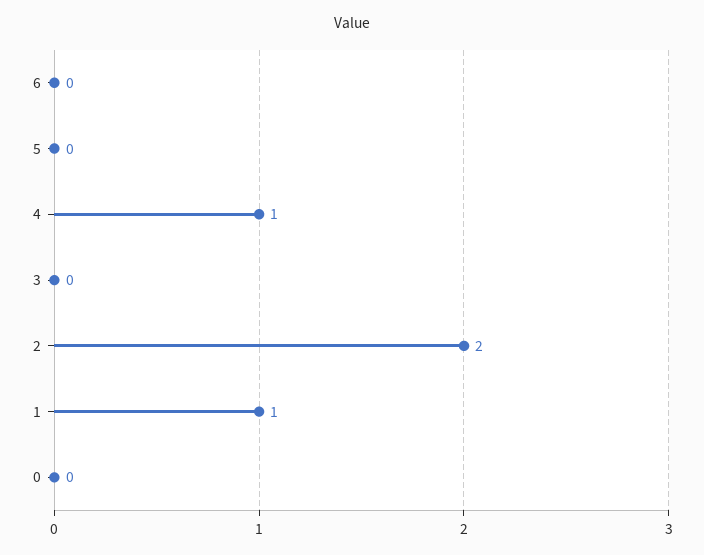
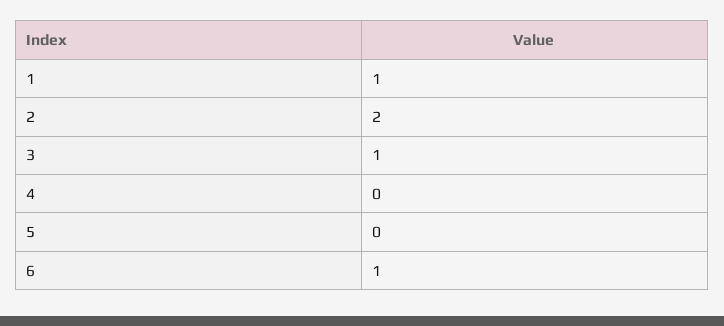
6: 0 -> 1
4: 1 -> 0
3: 0 -> 1
0: 0 -> none

